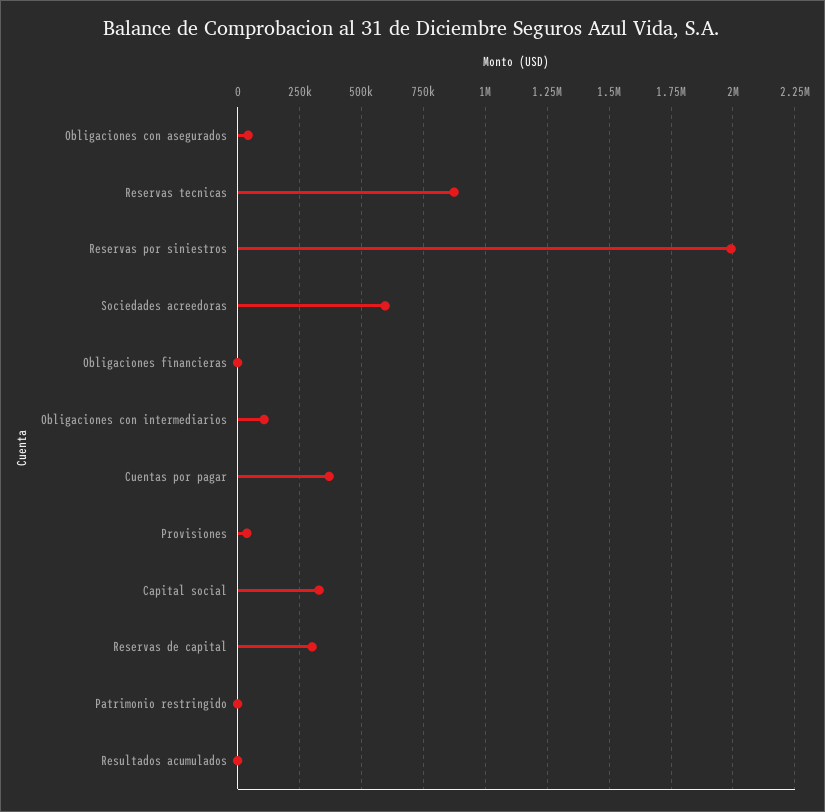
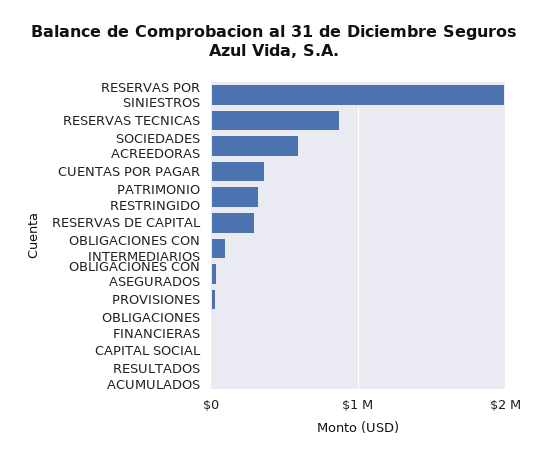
Capital social: 325000 -> 0
Patrimonio restringido: 0 -> 300000

